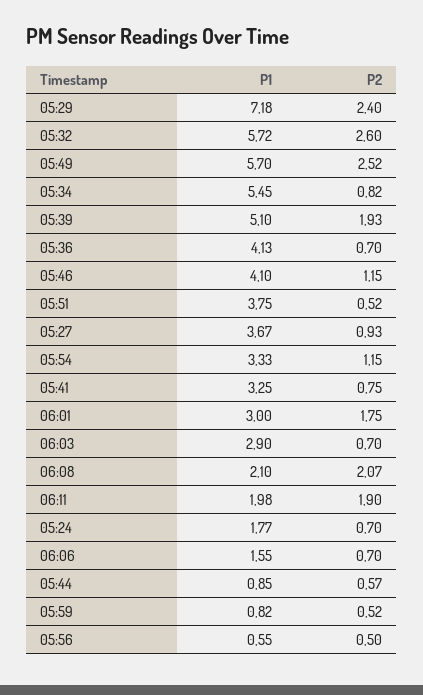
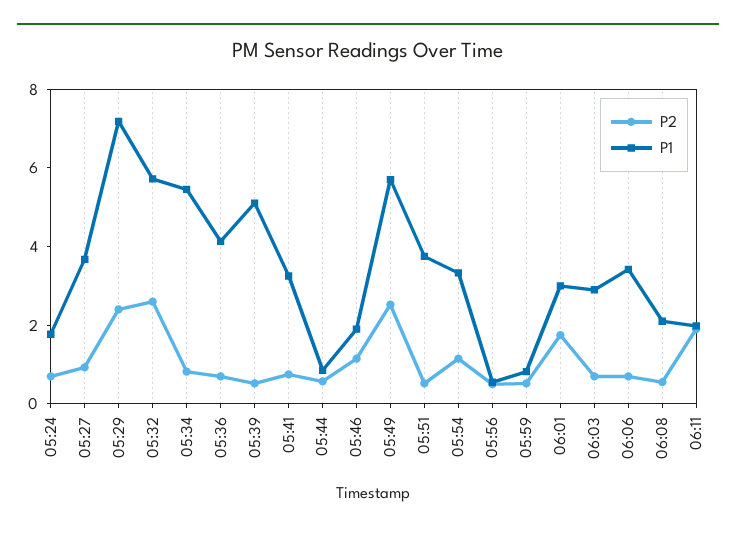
P2, 05:39: 1.93 -> 0.5
P1, 05:46: 4.1 -> 2
P2, 06:08: 2.07 -> 0.5
P1, 06:06: 1.55 -> 3.5

